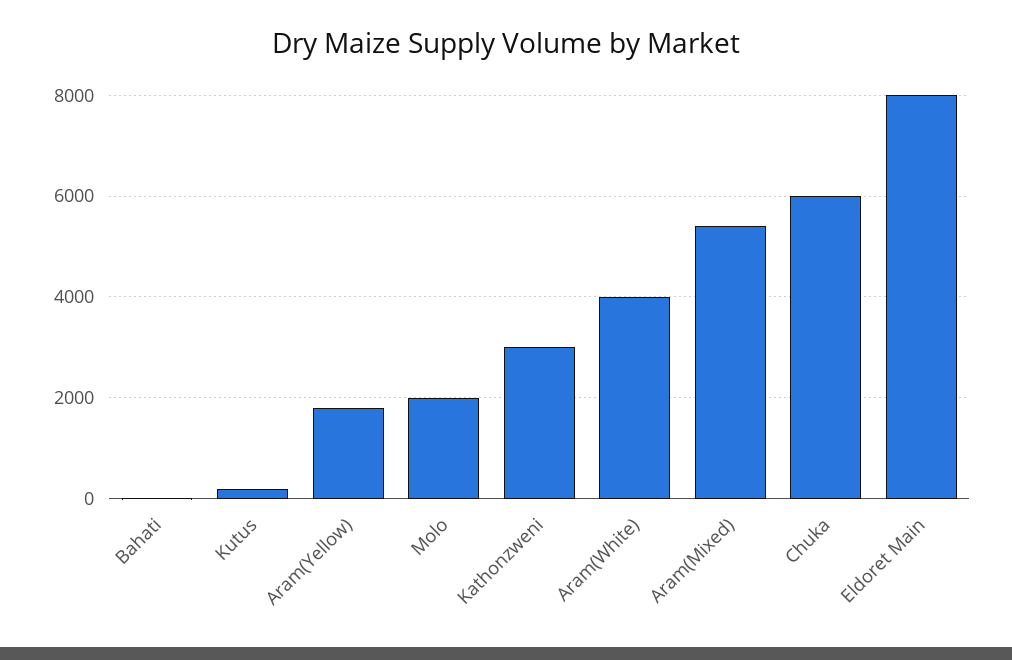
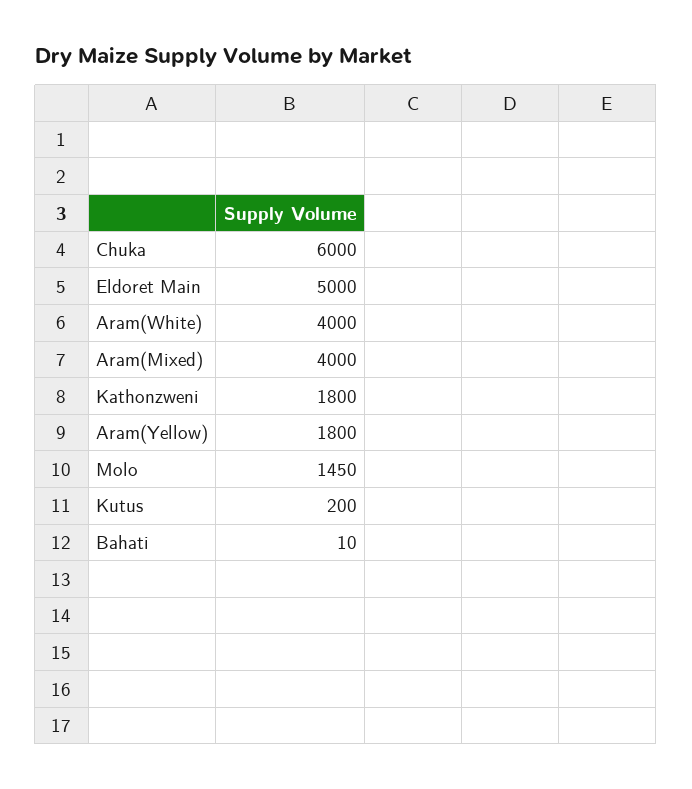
Molo: 2000 -> 1450
Kathonzweni: 3000 -> 1800
Aram(Mixed): 5400 -> 4000
Eldoret Main: 8000 -> 5000

